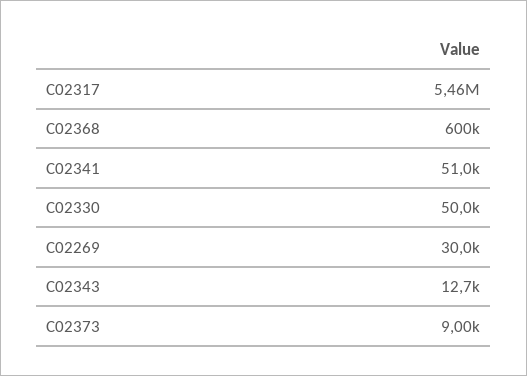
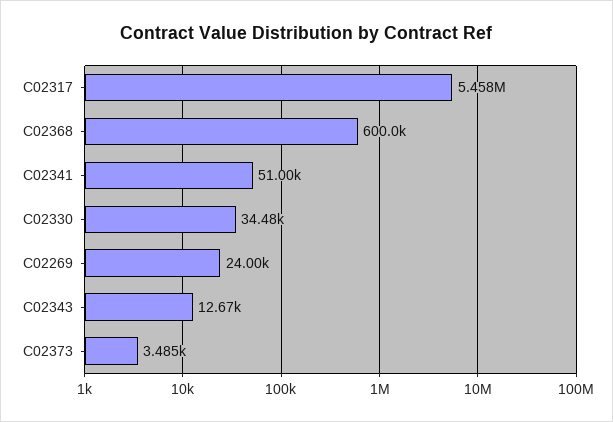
C02330: 50000 -> 34480
C02269: 30000 -> 24000
C02373: 9000 -> 3485

